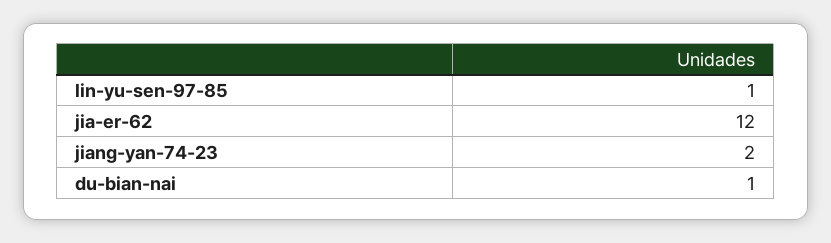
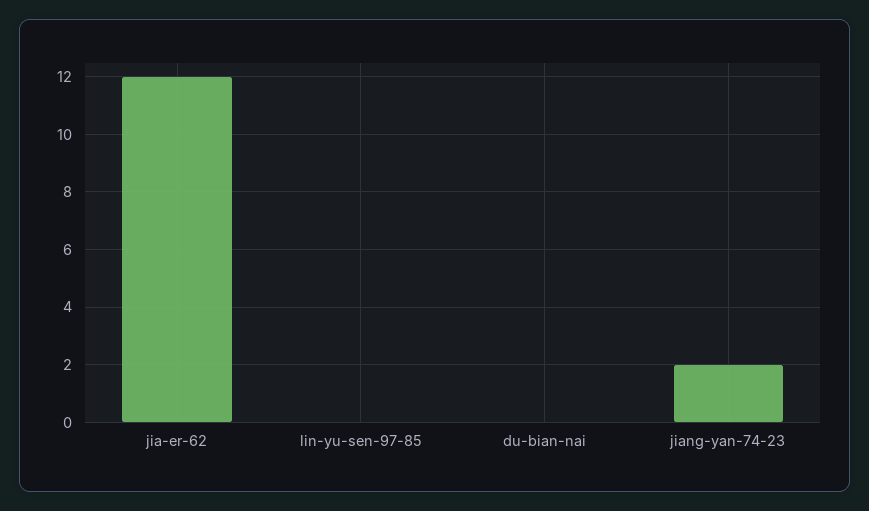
lin-yu-sen-97-85: 1 -> 0
du-bian-nai: 1 -> 0

